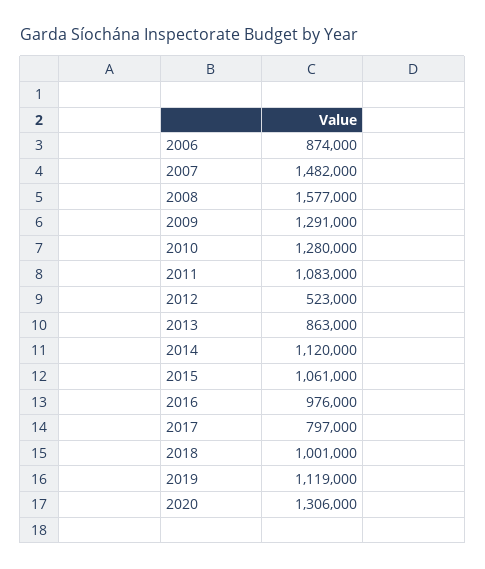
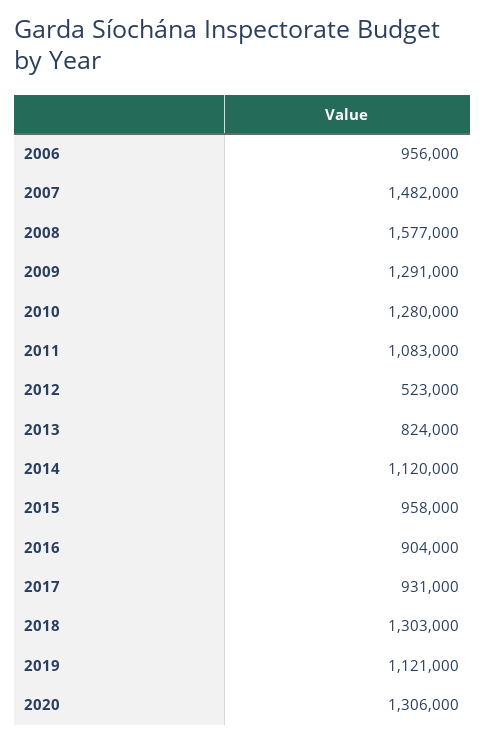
2006: 874000 -> 956000
2013: 863000 -> 824000
2015: 1061000 -> 958000
2016: 976000 -> 904000
2017: 797000 -> 931000
2018: 1001000 -> 1303000
2019: 1119000 -> 1121000

